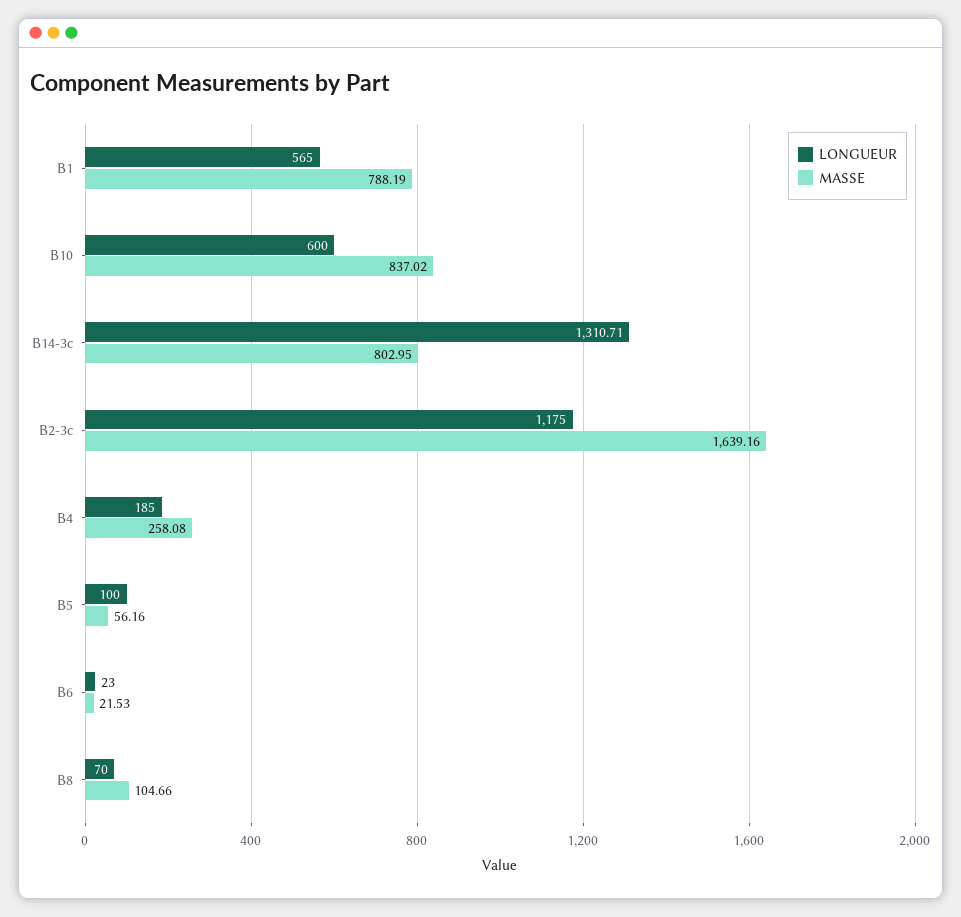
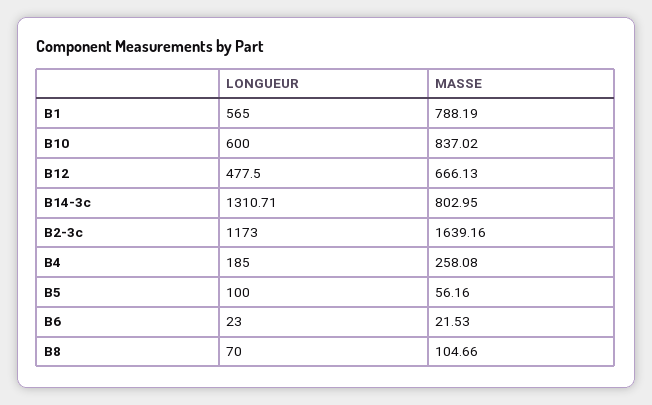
LONGUEUR, B2-3c: 1175 -> 1173
LONGUEUR, B12: none -> 477.5
MASSE, B12: none -> 666.13

